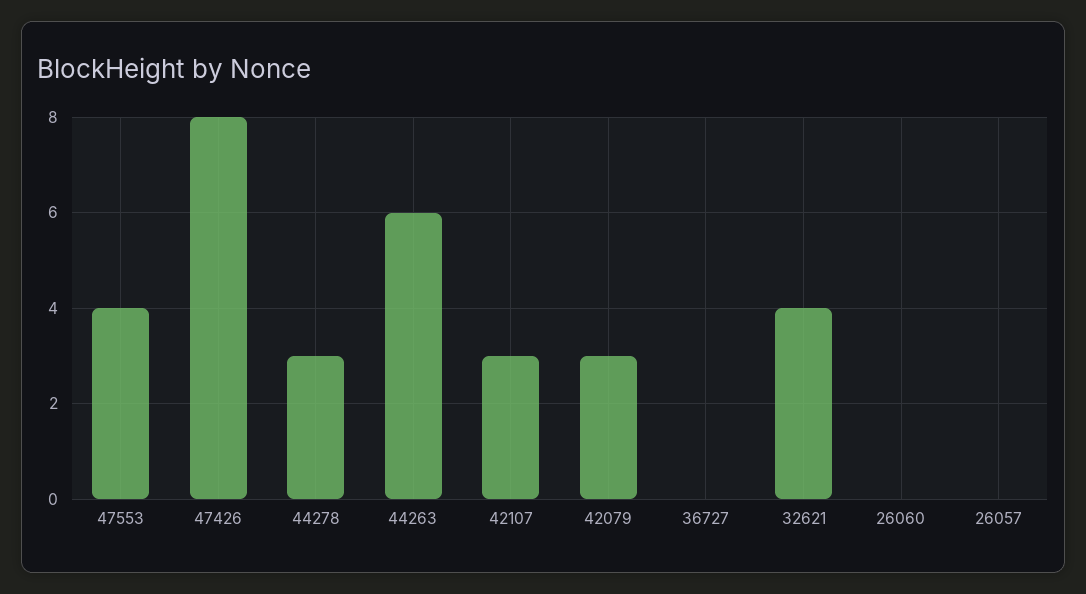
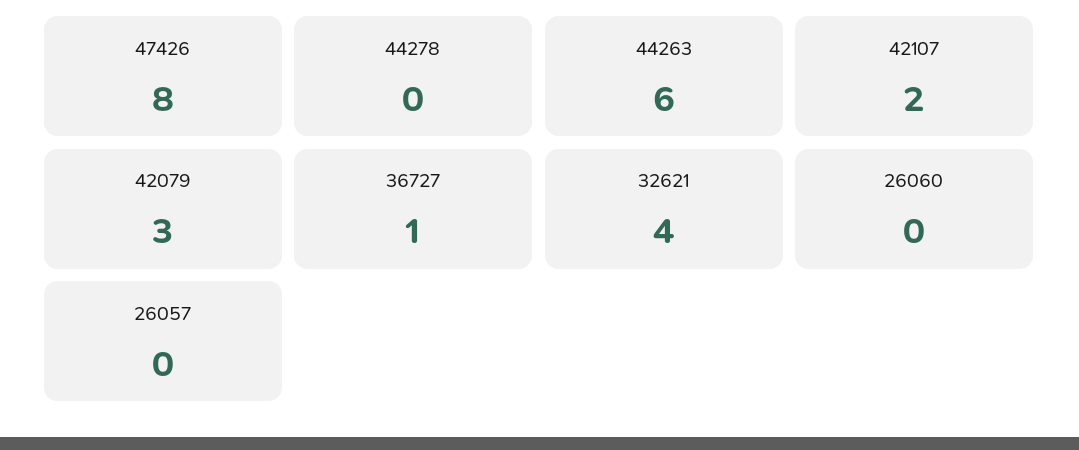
47553: 4 -> none
44278: 3 -> 0
42107: 3 -> 2
36727: 0 -> 1

